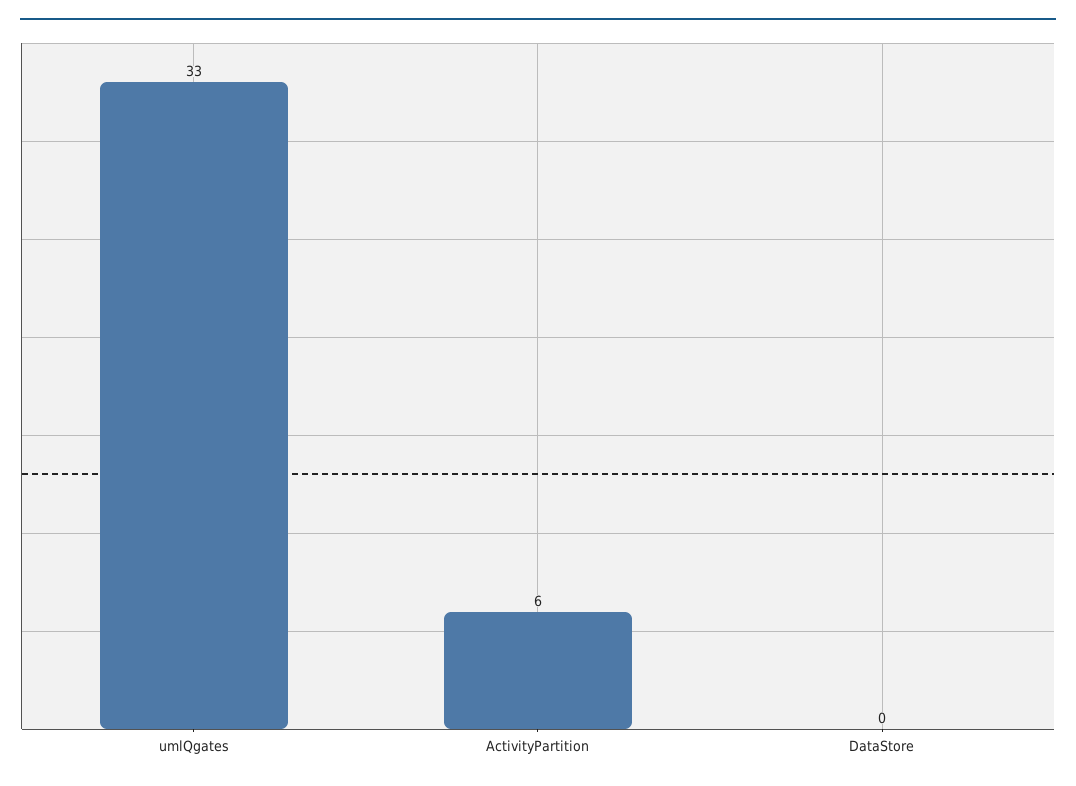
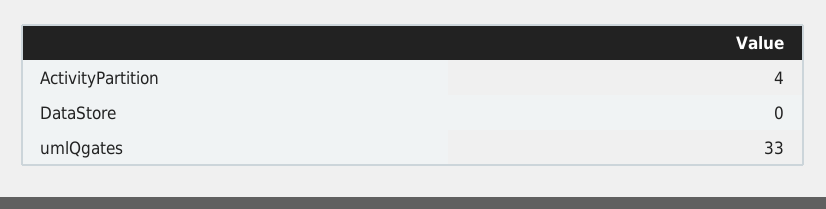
ActivityPartition: 6 -> 4

